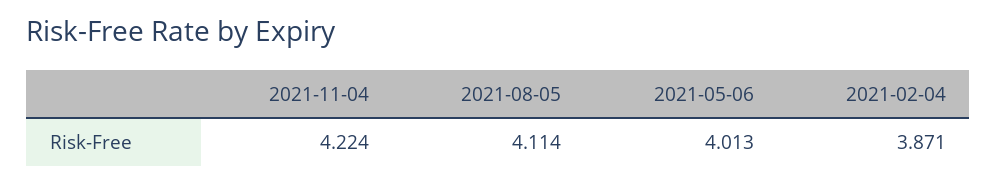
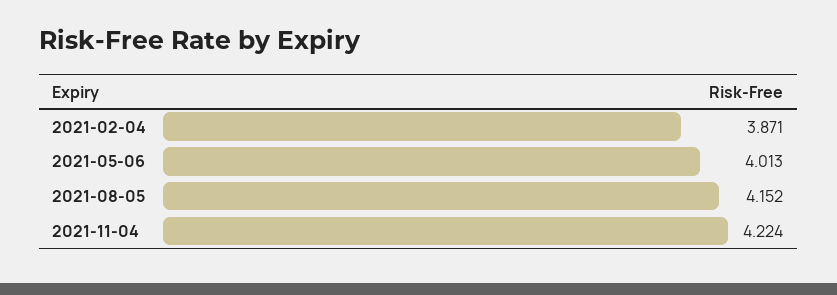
2021-08-05: 4.114 -> 4.152

